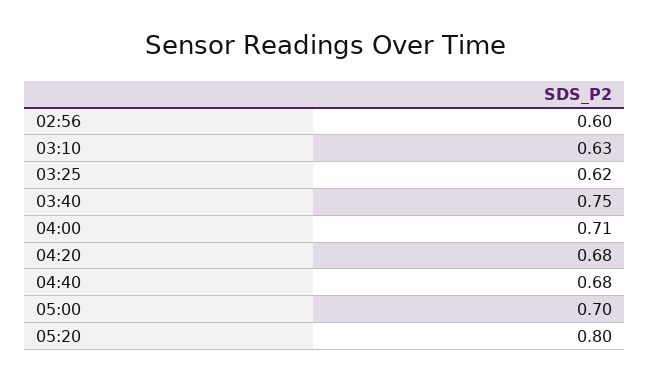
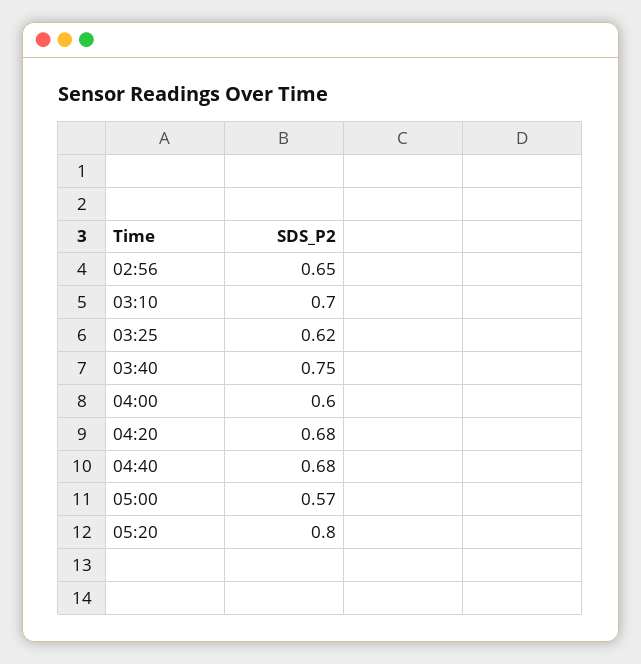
02:56: 0.6 -> 0.65
03:10: 0.63 -> 0.7
04:00: 0.71 -> 0.6
05:00: 0.7 -> 0.57

